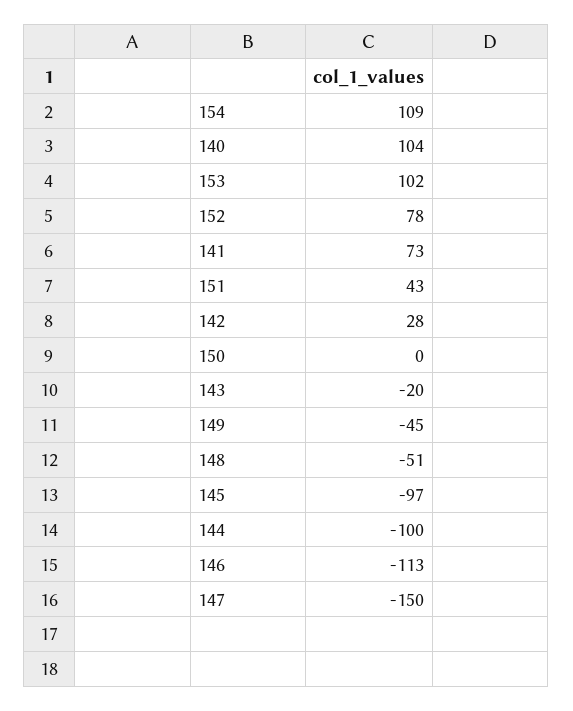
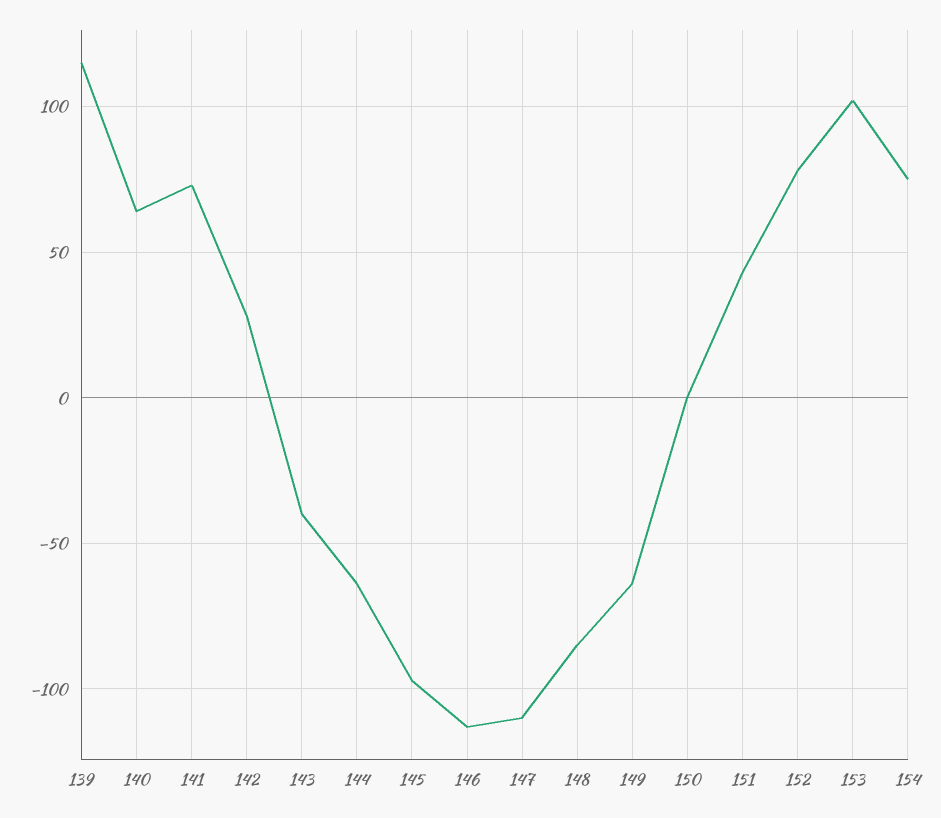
154: 109 -> 75
140: 104 -> 65
143: -20 -> -40
149: -45 -> -65
148: -51 -> -85
144: -100 -> -65
147: -150 -> -110
139: none -> 115

